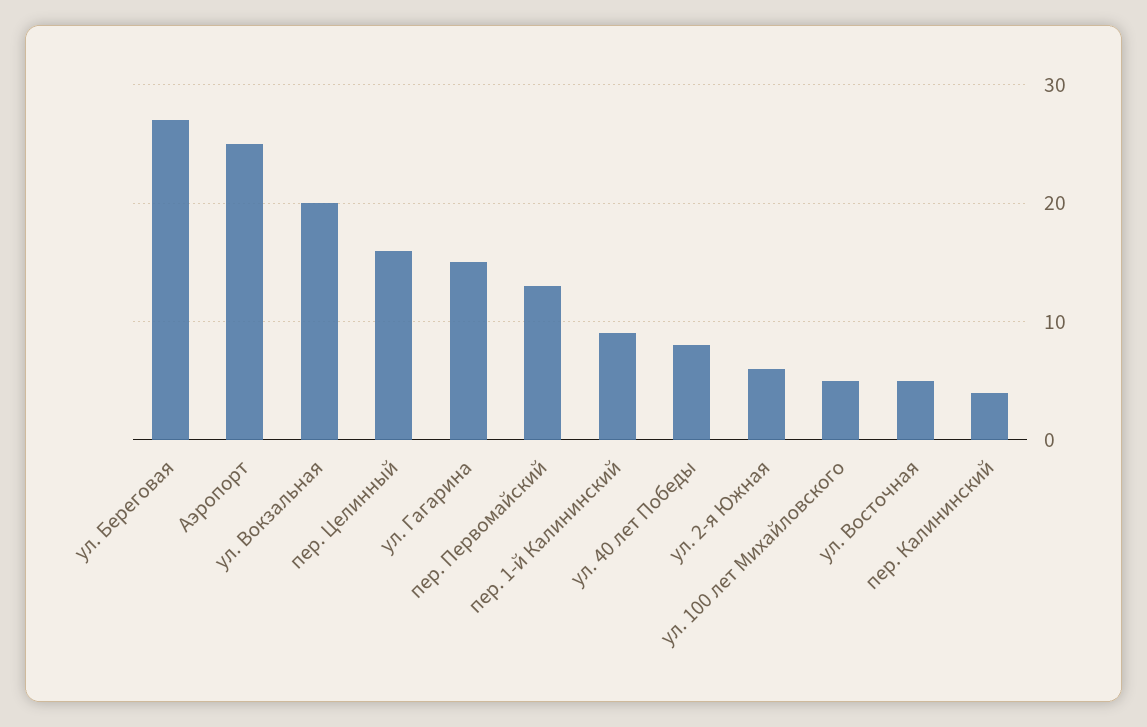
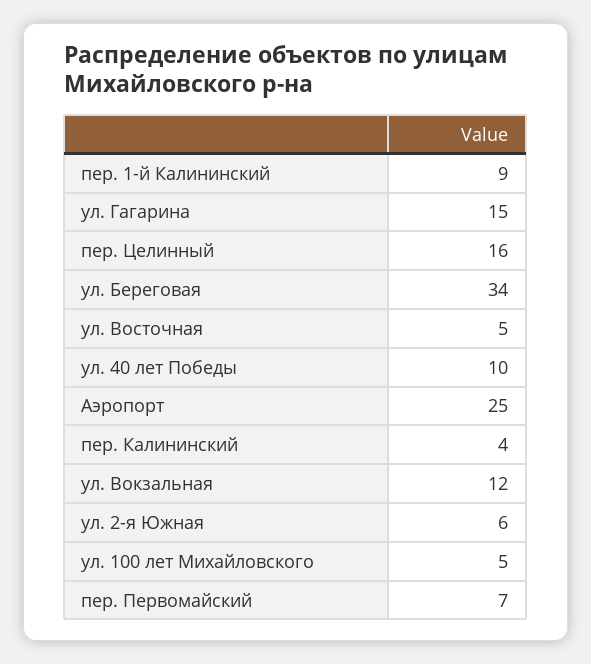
ул. Береговая: 27 -> 34
ул. Вокзальная: 20 -> 12
пер. Первомайский: 13 -> 7
ул. 40 лет Победы: 8 -> 10

